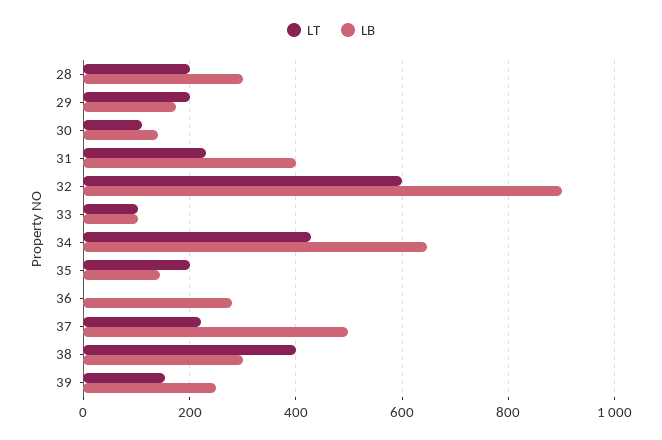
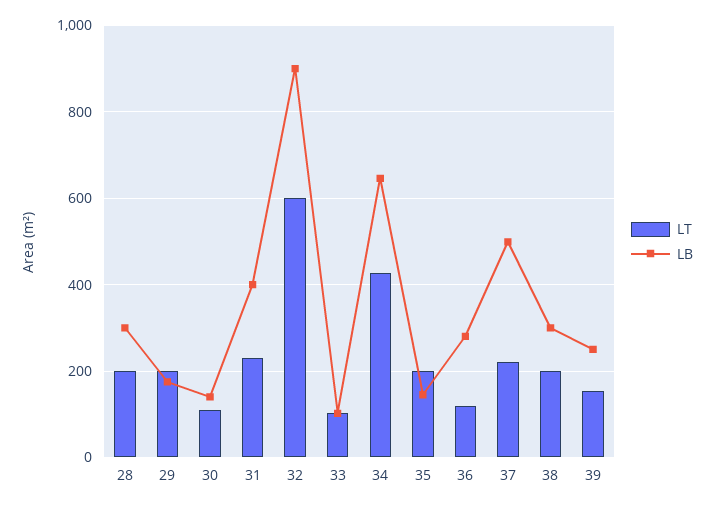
LT, 36: 0 -> 120
LT, 38: 400 -> 200

